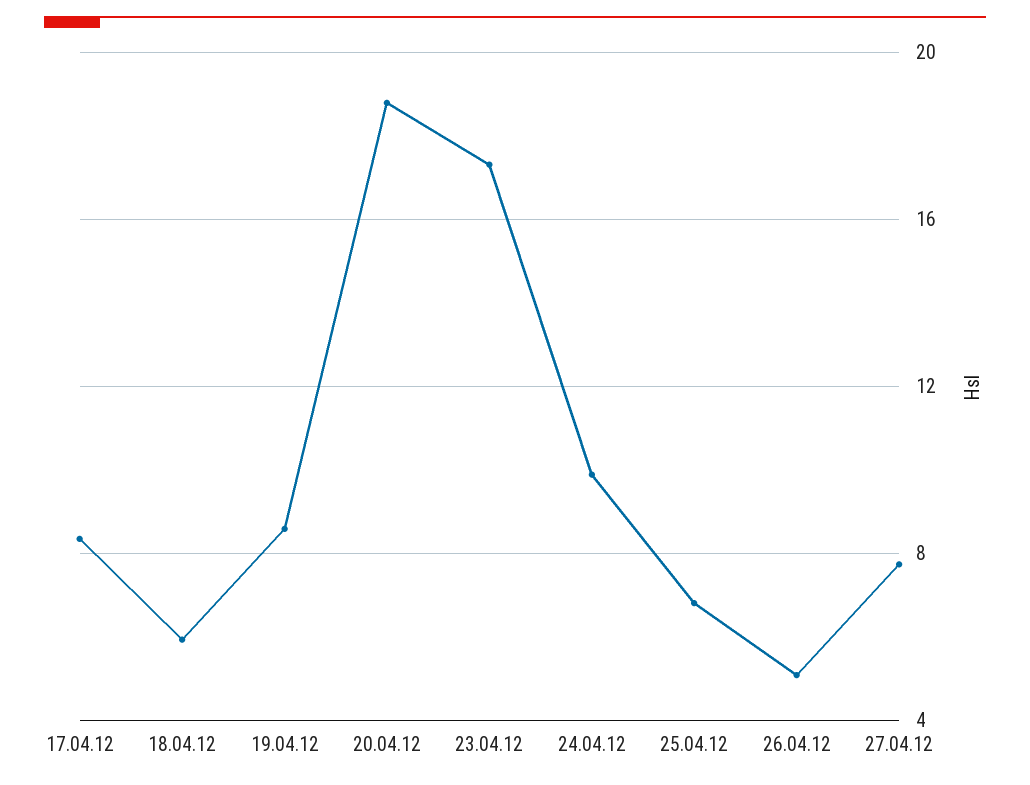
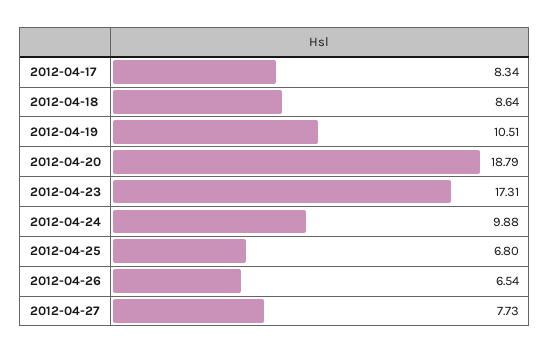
18.04.12: 6 -> 8.64
19.04.12: 8.5 -> 10.51
26.04.12: 5 -> 6.54

